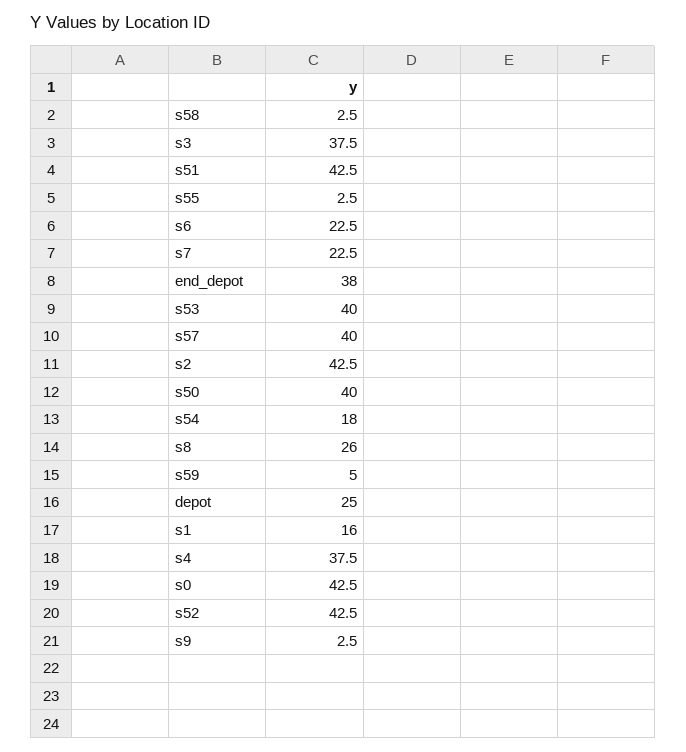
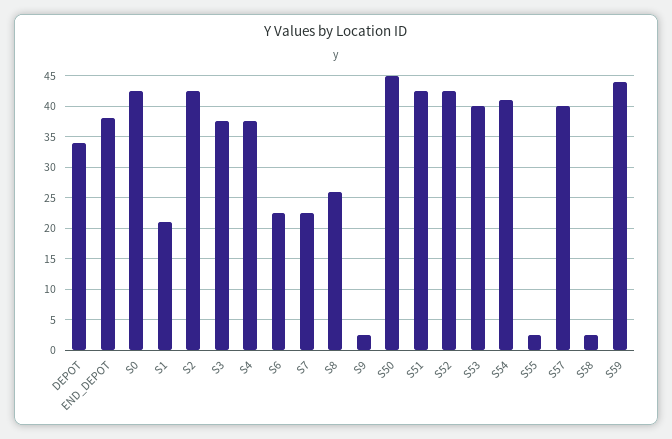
s50: 40 -> 45
s54: 18 -> 41
s59: 5 -> 44
depot: 25 -> 34
s1: 16 -> 21

